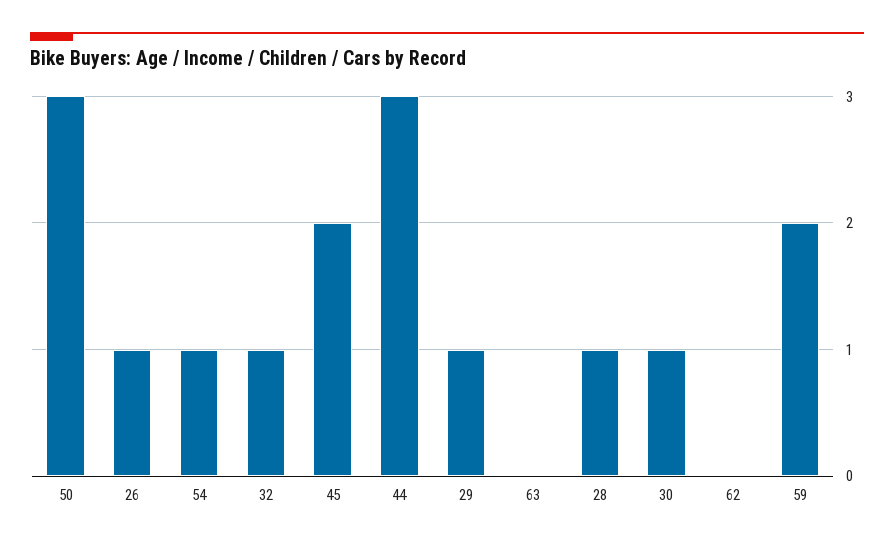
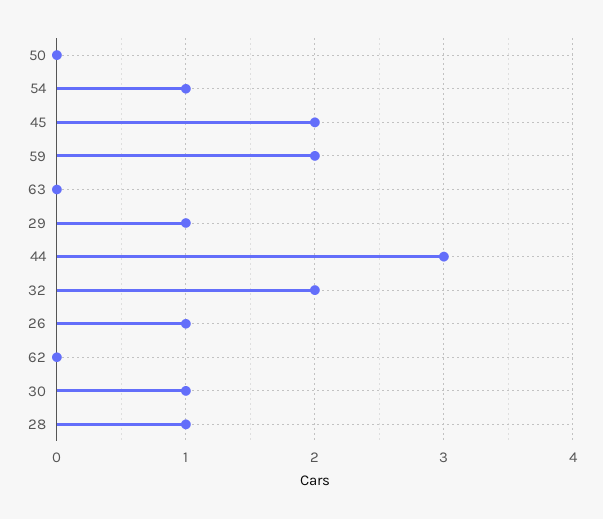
50: 3 -> 0
32: 1 -> 2

